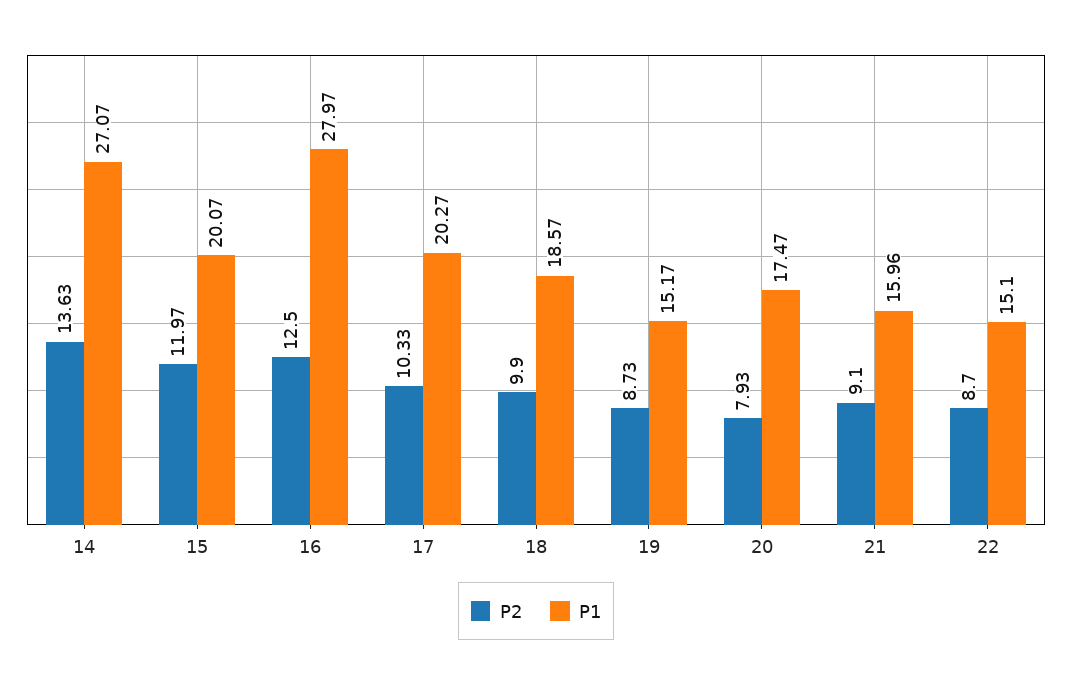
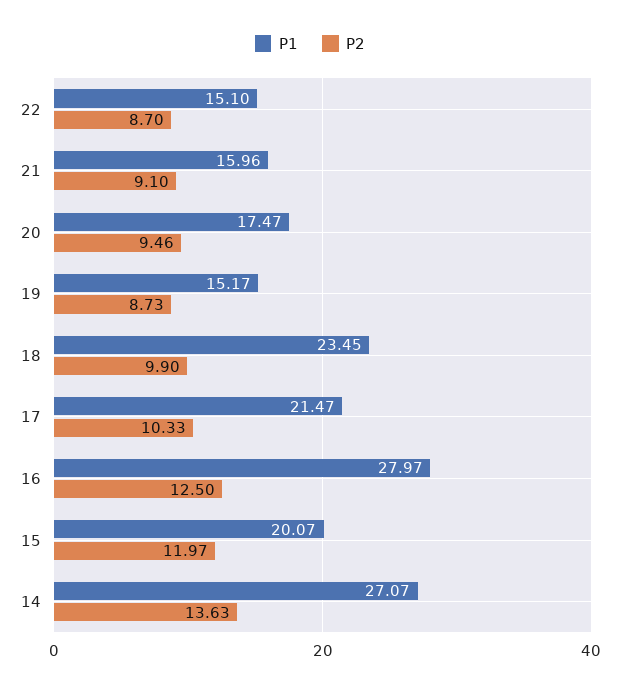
P1, 17: 20.27 -> 21.47
P1, 18: 18.57 -> 23.45
P2, 20: 7.93 -> 9.46

